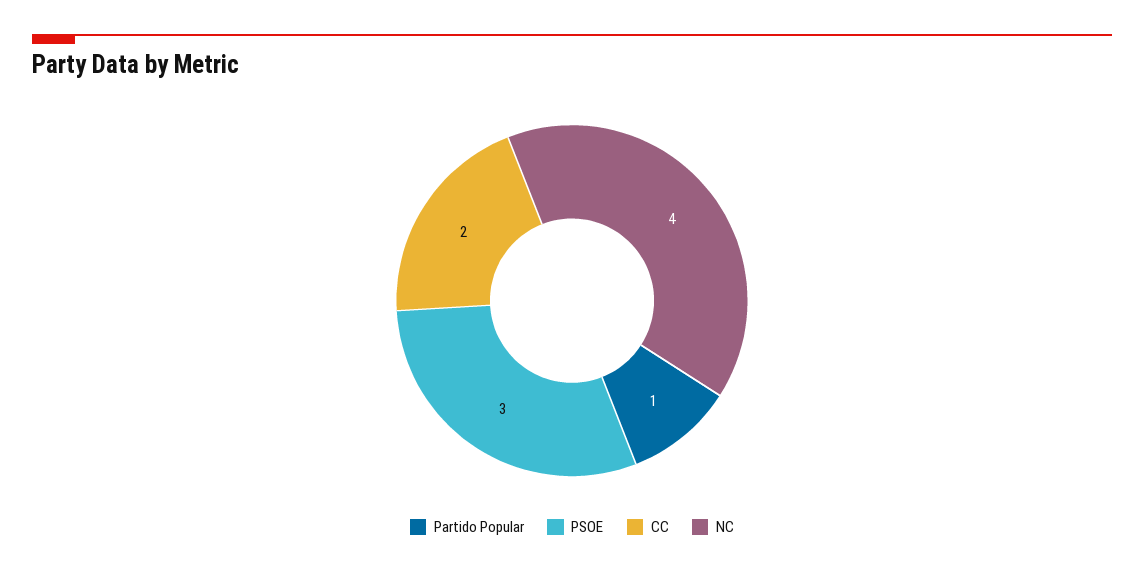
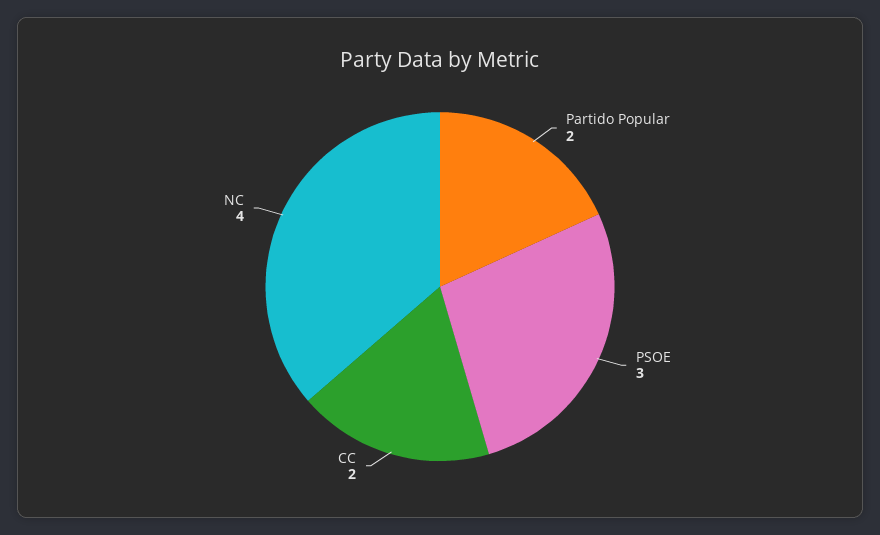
Partido Popular: 1 -> 2

